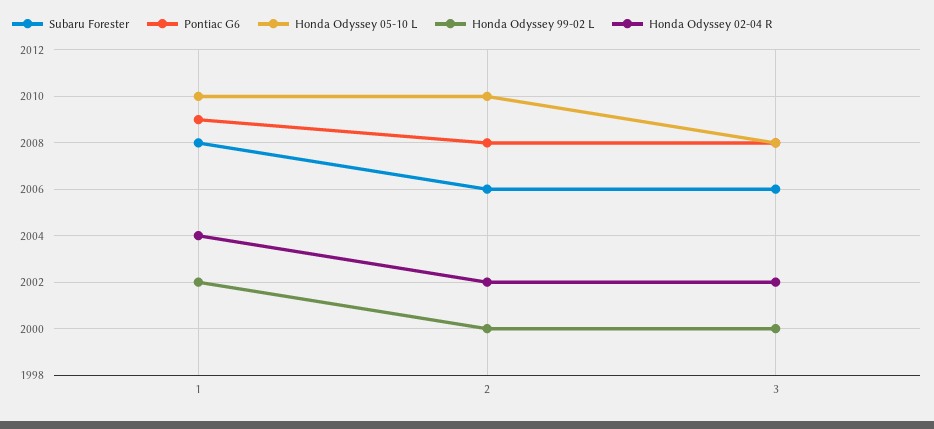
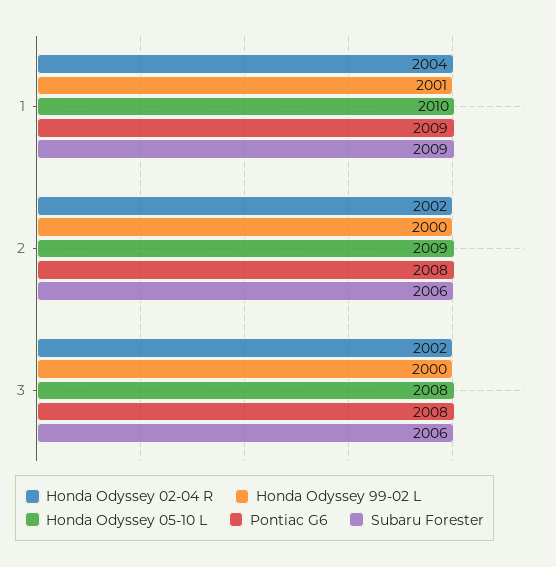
Subaru Forester, 1: 2008 -> 2009
Honda Odyssey 99-02 L, 1: 2002 -> 2001
Honda Odyssey 05-10 L, 2: 2010 -> 2009

